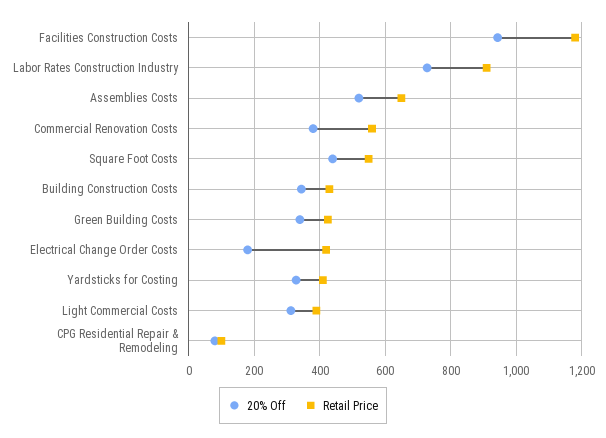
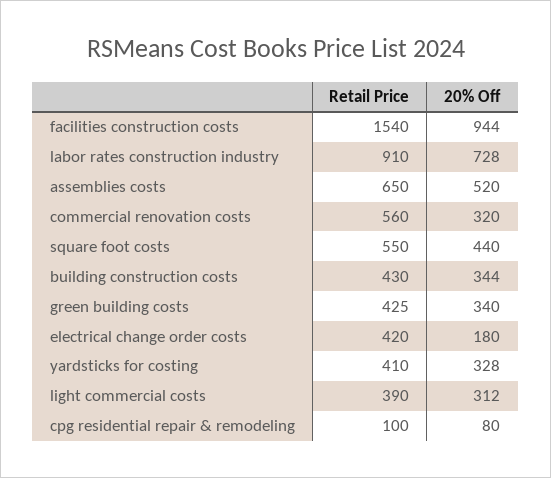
Retail Price, Facilities Construction Costs: 1180 -> 1540
20% Off, Commercial Renovation Costs: 380 -> 320

